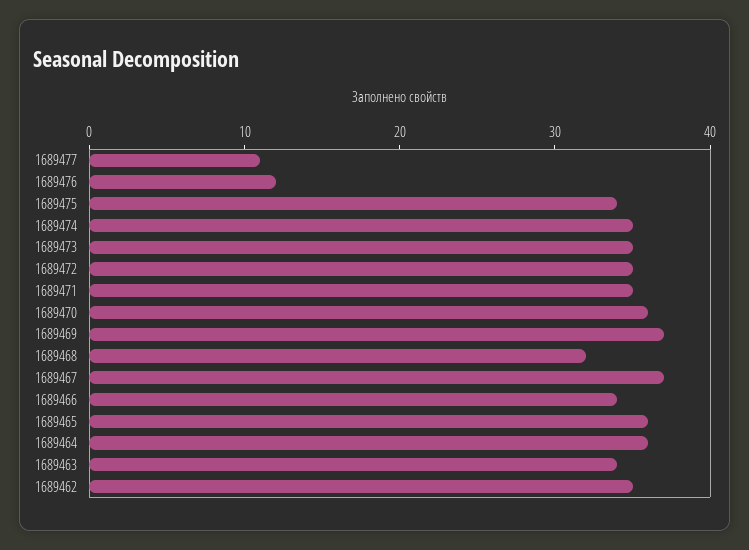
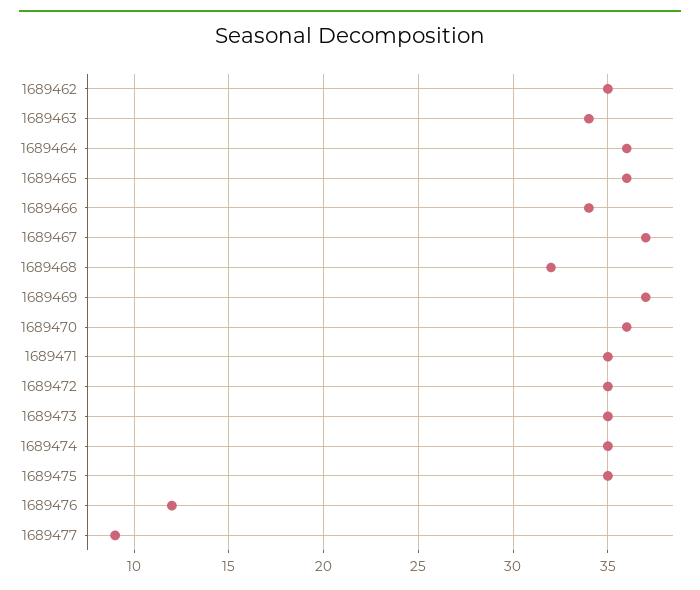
1689477: 11 -> 9
1689475: 34 -> 35

